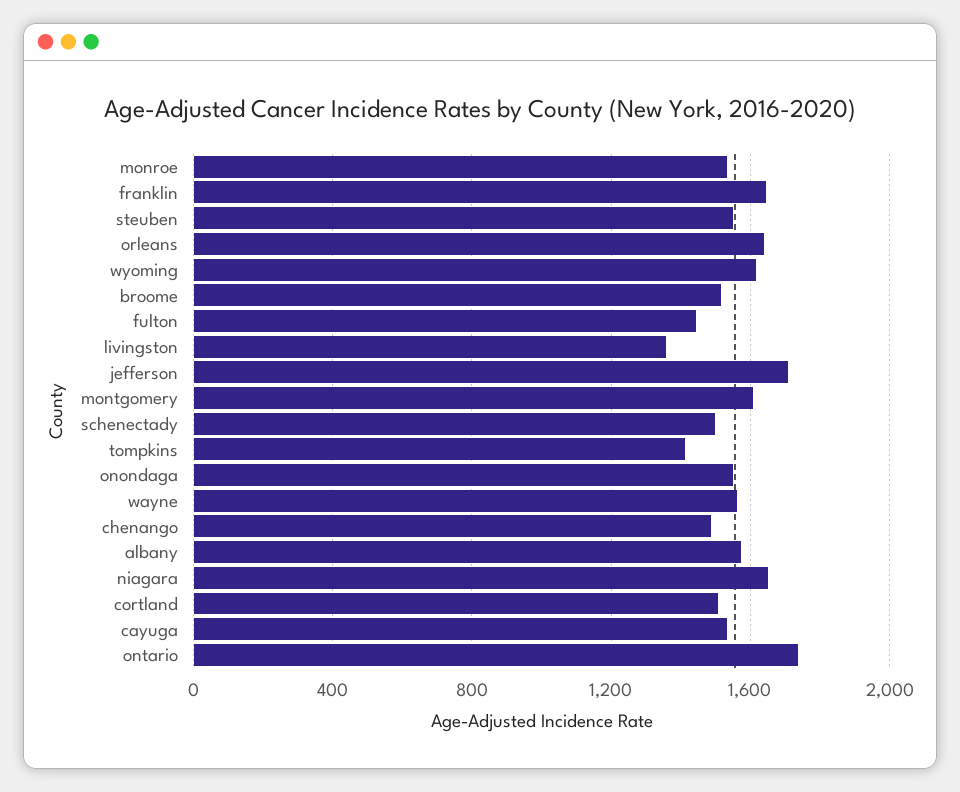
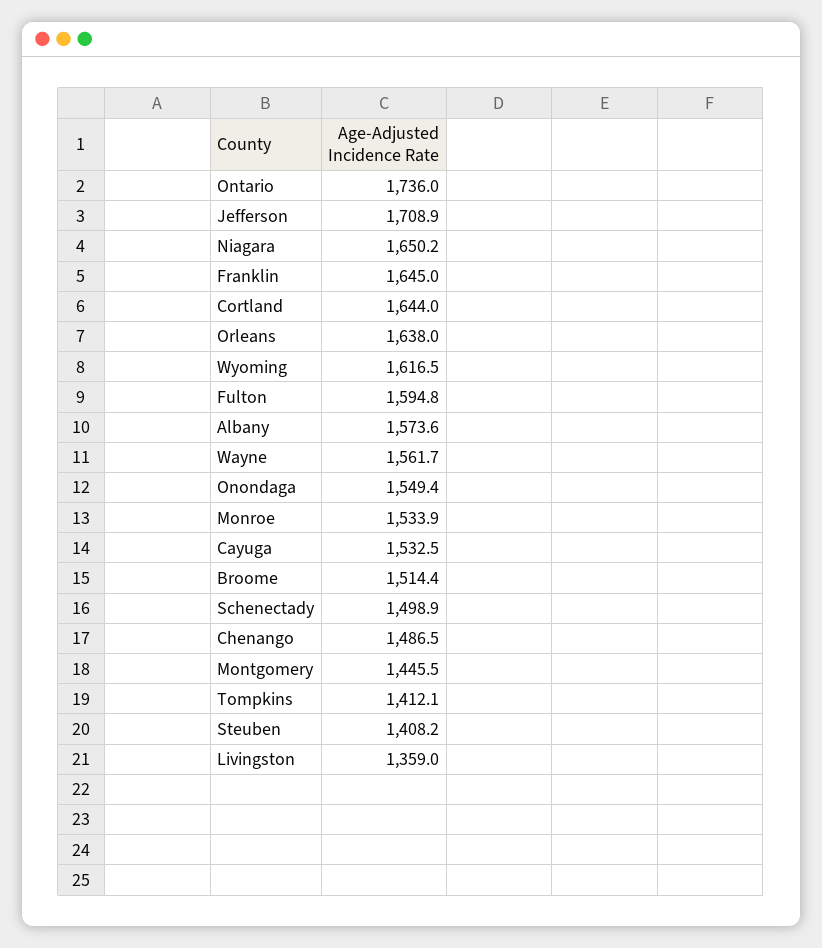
steuben: 1550 -> 1408.2
fulton: 1450 -> 1594.8
montgomery: 1600 -> 1445.5
cortland: 1500 -> 1644

